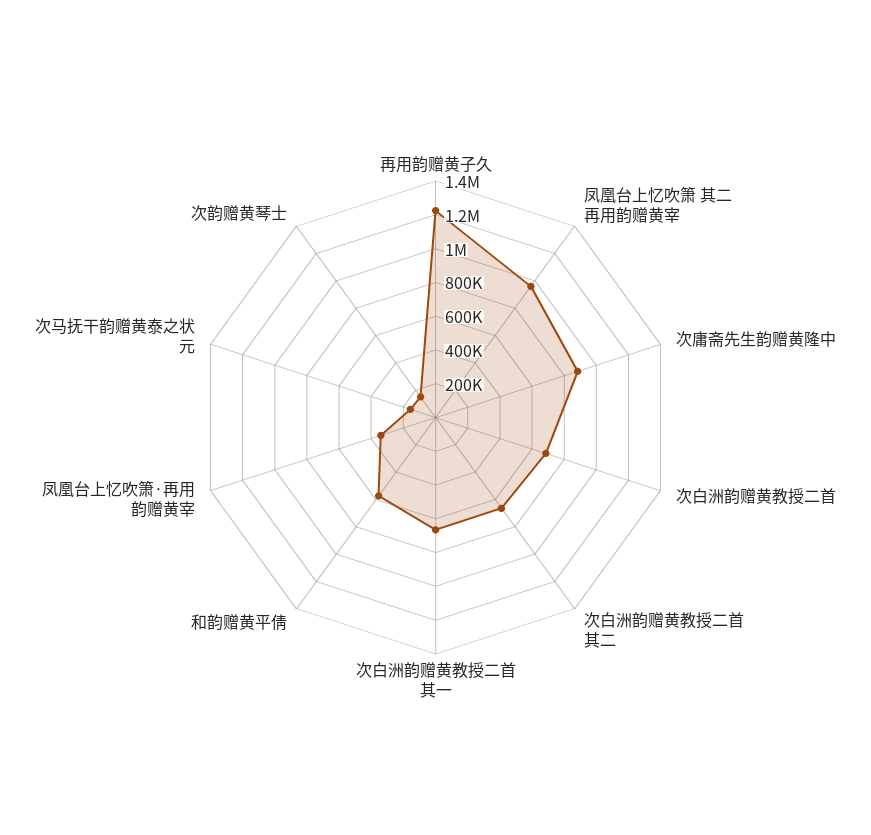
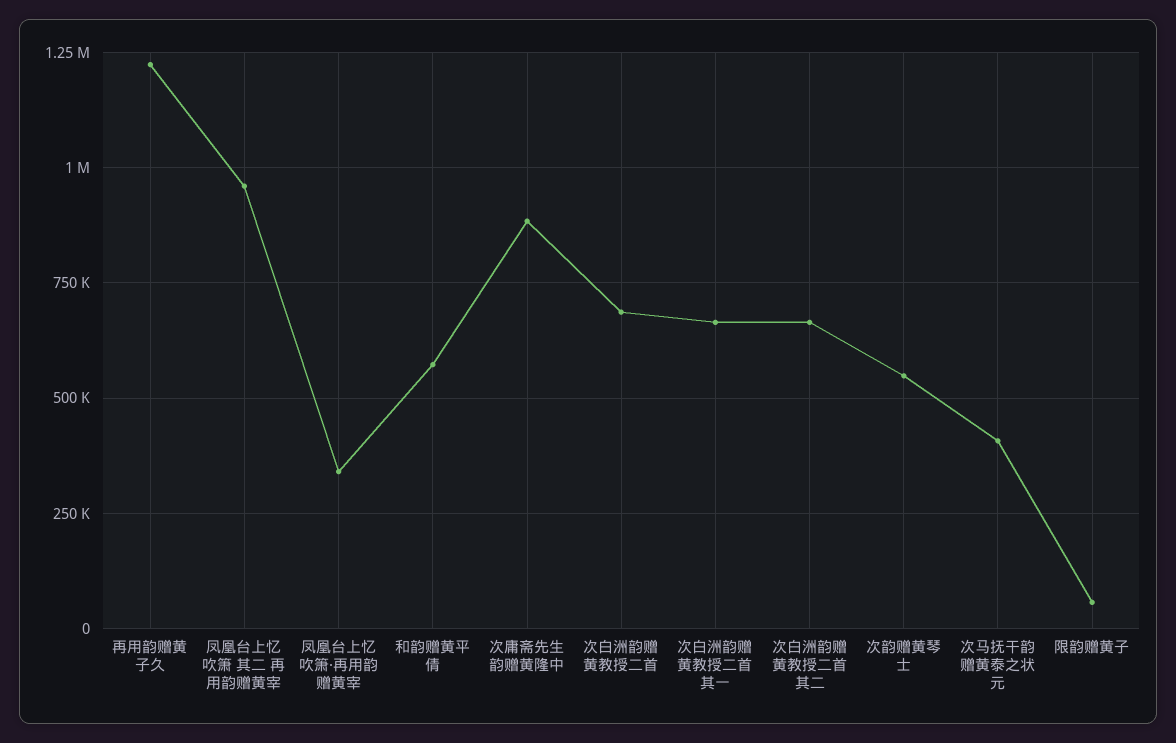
次马抚干韵赠黄泰之状元: 150000 -> 400000
次韵赠黄琴士: 150000 -> 550000
限韵赠黄子: none -> 50000

